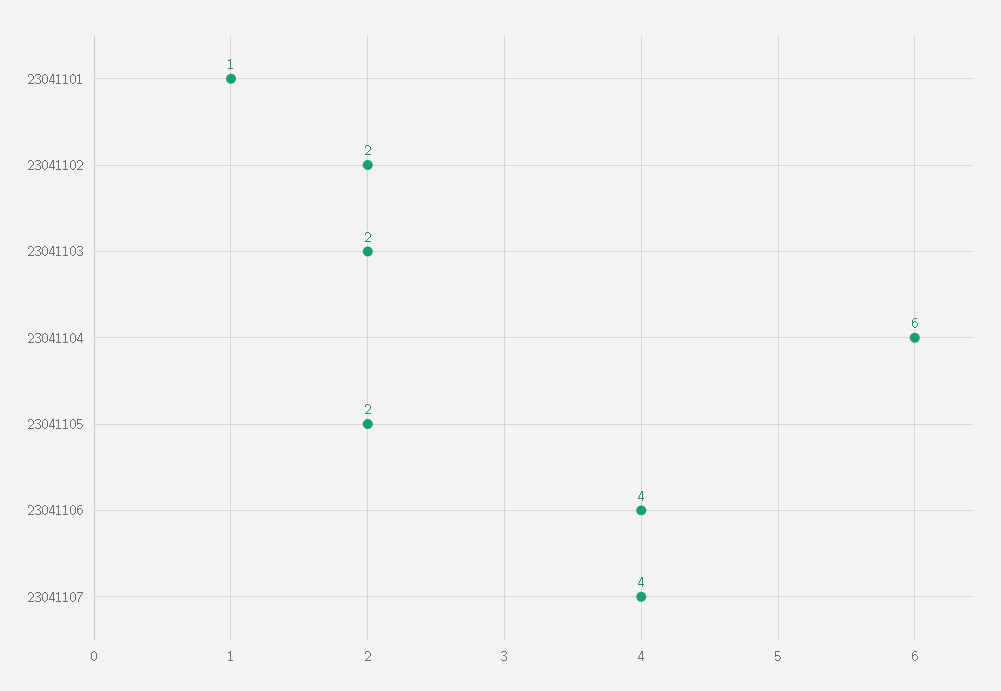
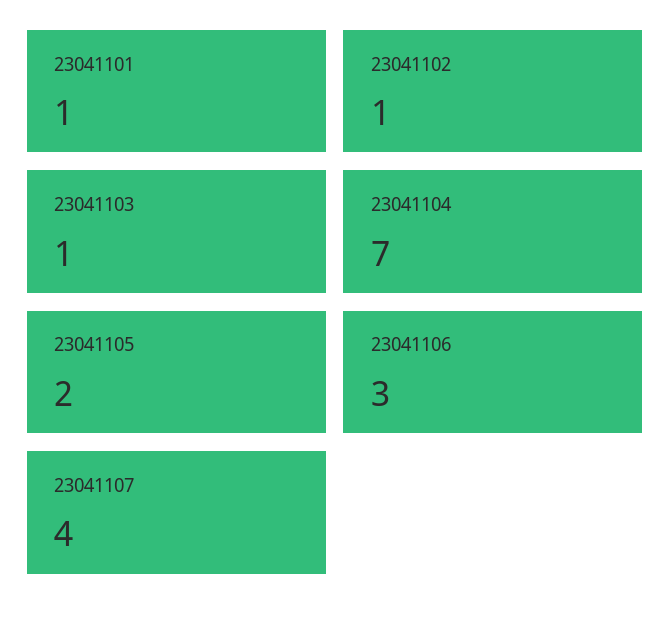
23041102: 2 -> 1
23041103: 2 -> 1
23041104: 6 -> 7
23041106: 4 -> 3

